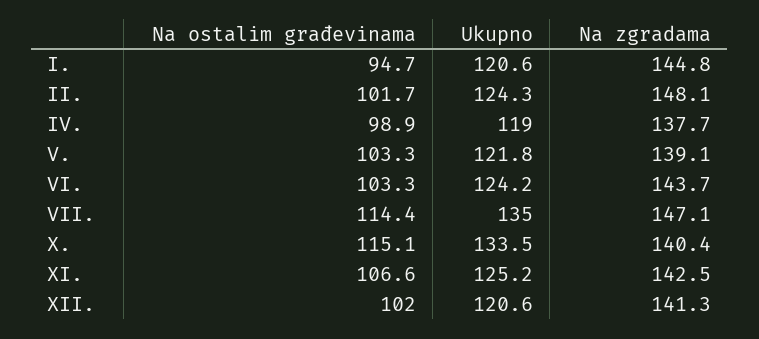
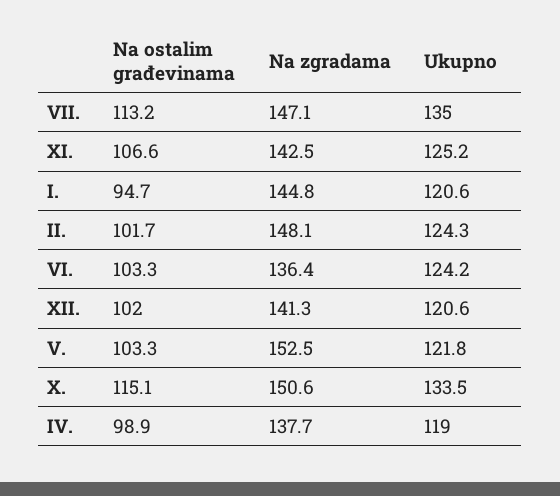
Na zgradama, V.: 139.1 -> 152.5
Na zgradama, VI.: 143.7 -> 136.4
Na ostalim građevinama, VII.: 114.4 -> 113.2
Na zgradama, X.: 140.4 -> 150.6

